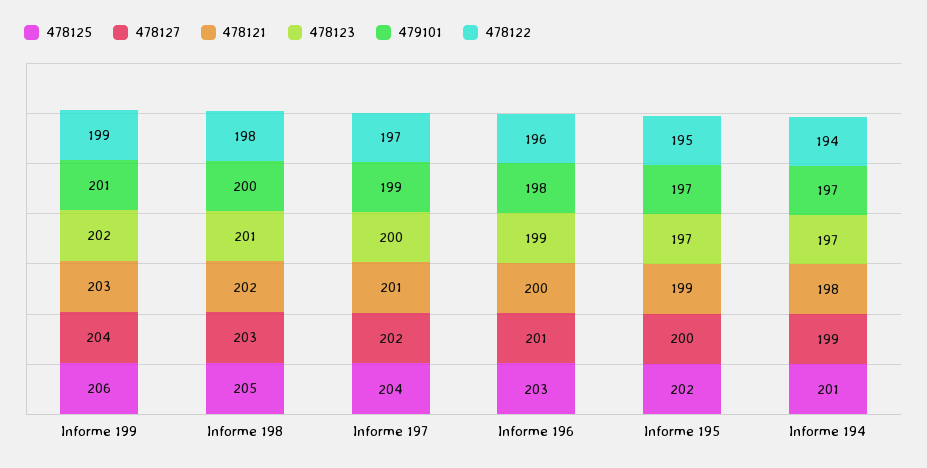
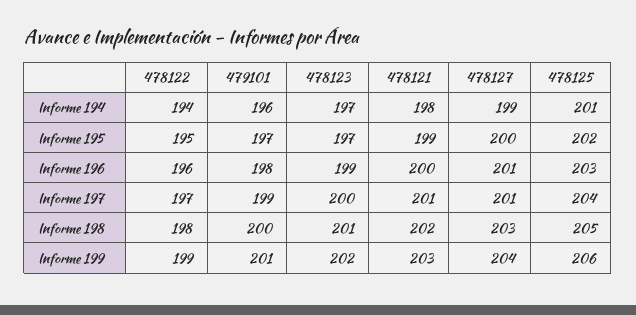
478127, Informe 197: 202 -> 201
479101, Informe 194: 197 -> 196

